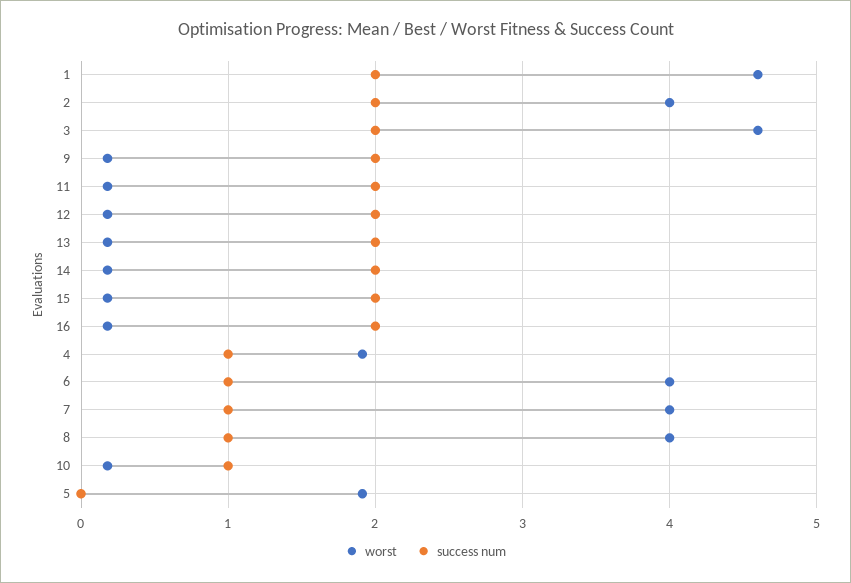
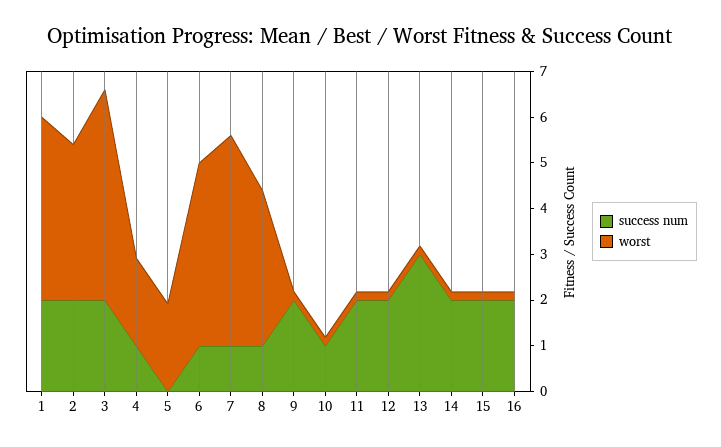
worst, 1: 4.6 -> 4
worst, 2: 4 -> 3.4
success num, 13: 2 -> 3
worst, 7: 4 -> 4.6
worst, 8: 4 -> 3.4

